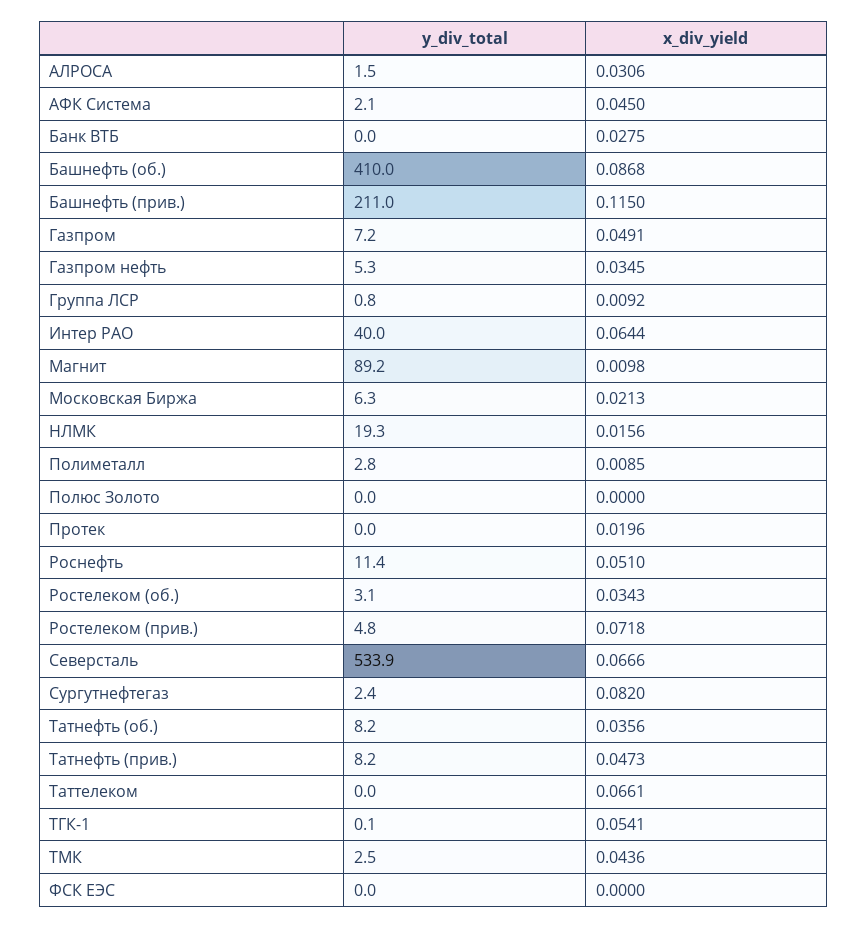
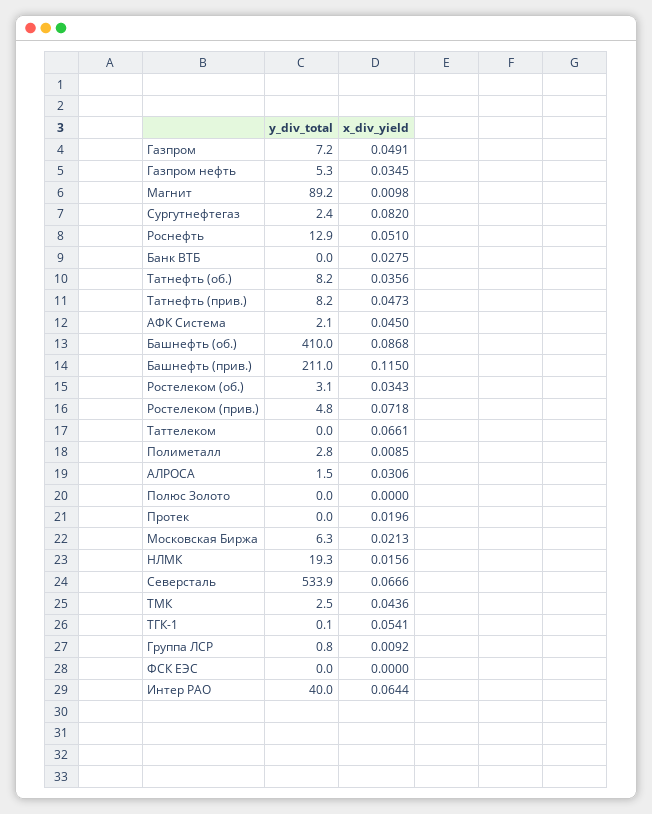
y_div_total, Роснефть: 11.4 -> 12.9

